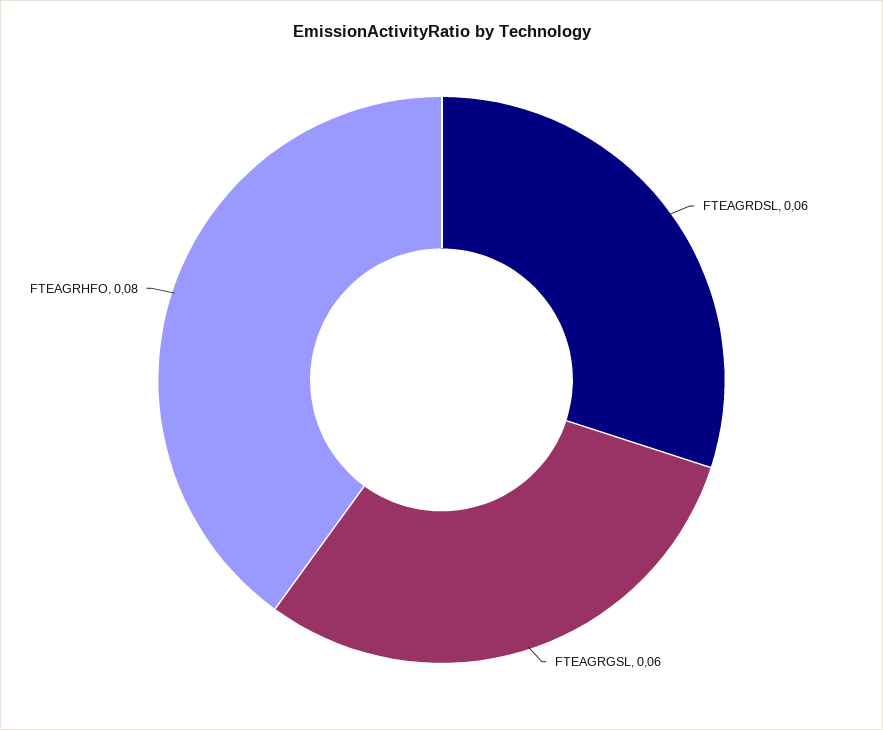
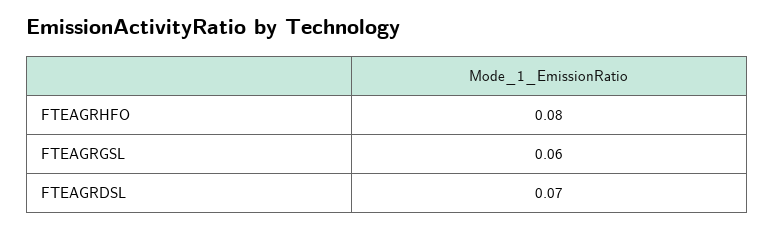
FTEAGRDSL: 0.06 -> 0.07

